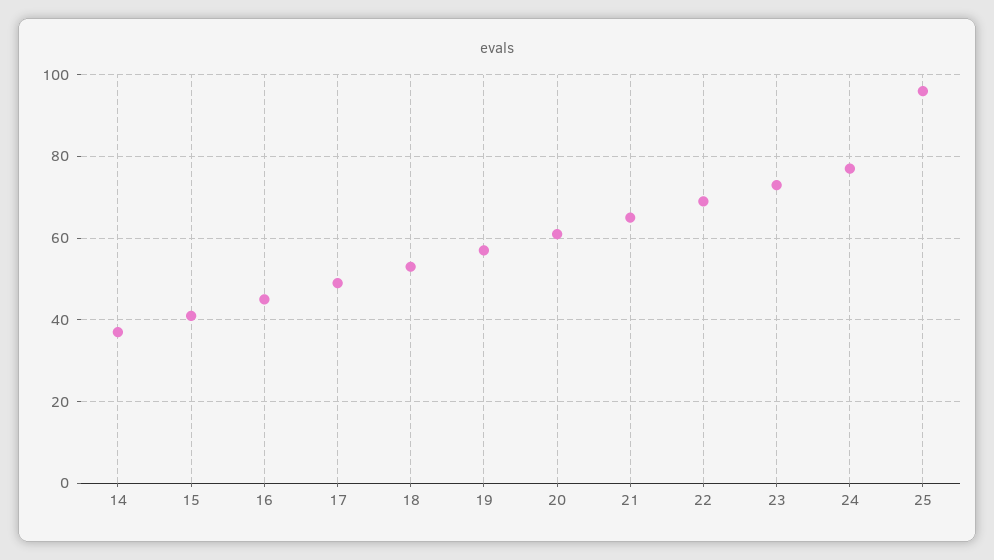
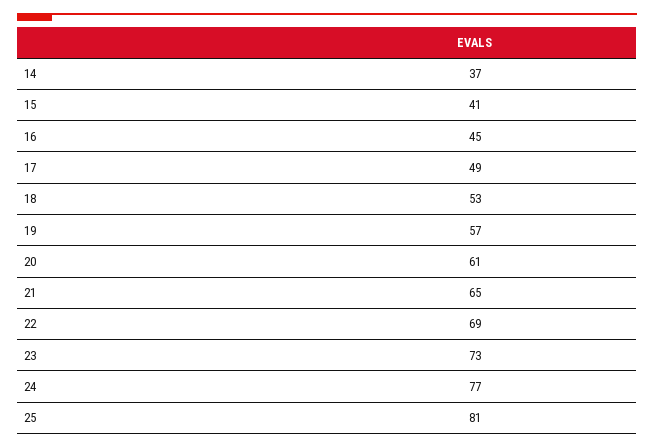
25: 95 -> 81

